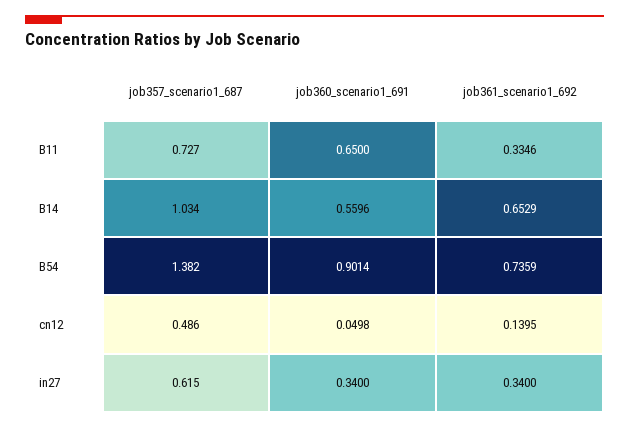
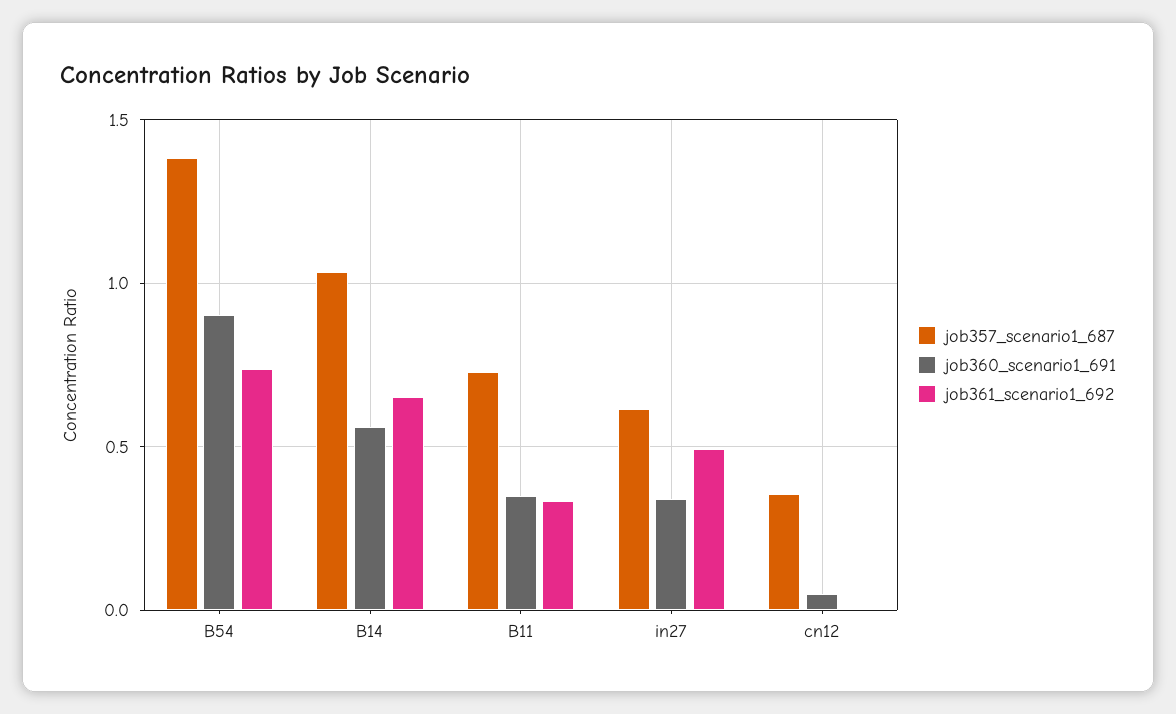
job360_scenario1_691, B11: 0.65 -> 0.35
job357_scenario1_687, cn12: 0.486 -> 0.35
job361_scenario1_692, cn12: 0.1395 -> 0
job361_scenario1_692, in27: 0.34 -> 0.5

